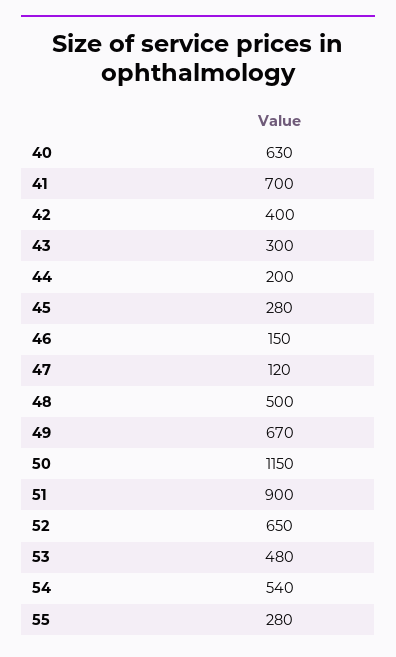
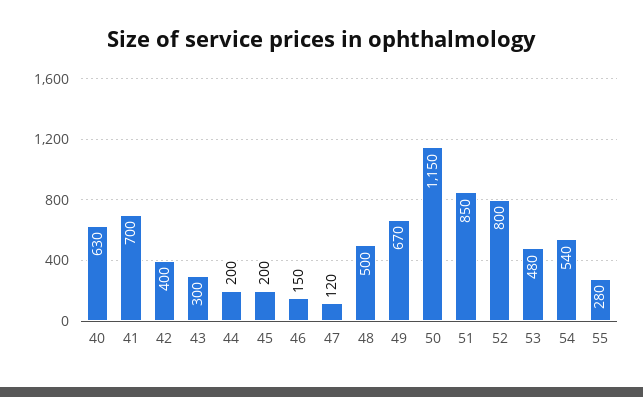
45: 280 -> 200
51: 900 -> 850
52: 650 -> 800

